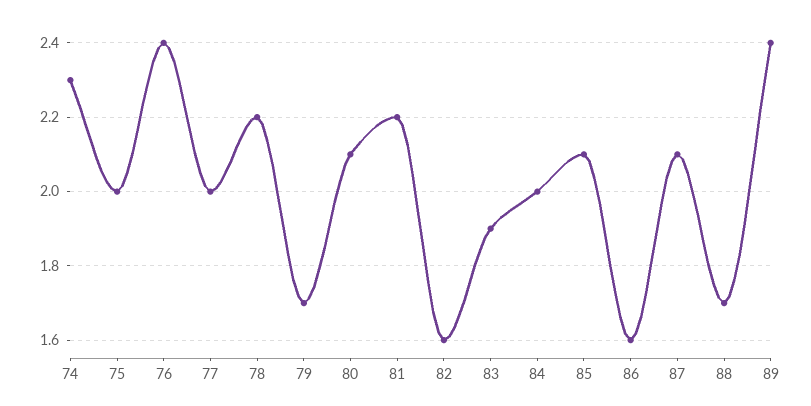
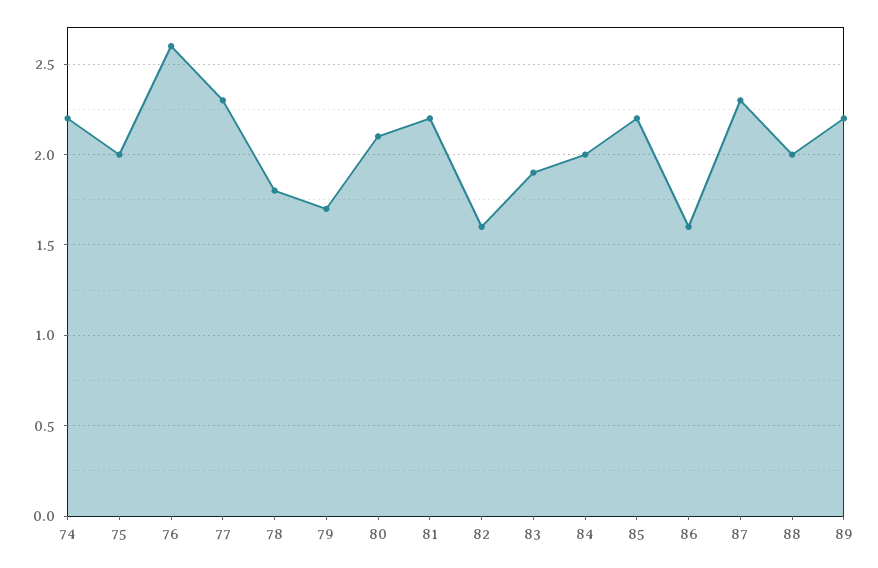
74: 2.3 -> 2.2
76: 2.4 -> 2.6
77: 2 -> 2.3
78: 2.2 -> 1.8
85: 2.1 -> 2.2
87: 2.1 -> 2.3
88: 1.7 -> 2
89: 2.4 -> 2.2

